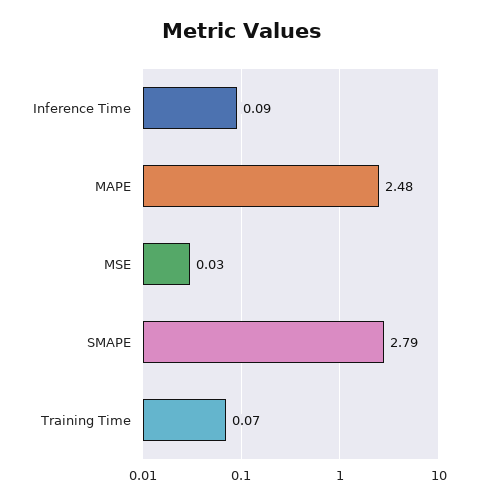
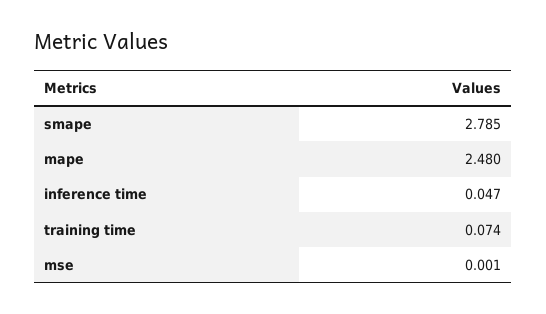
Inference Time: 0.09 -> 0.047
MSE: 0.03 -> 0.001

